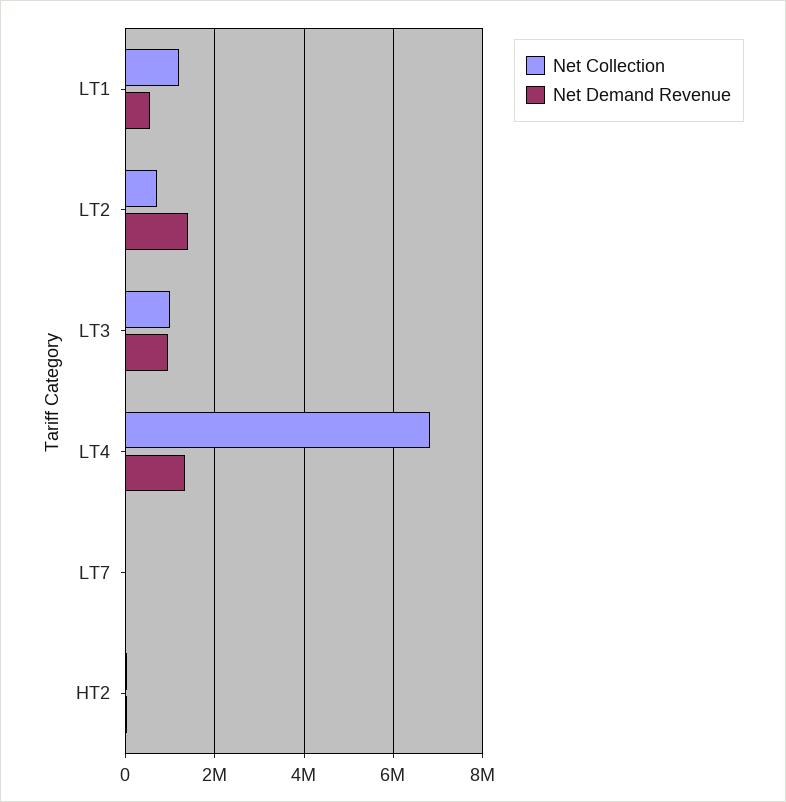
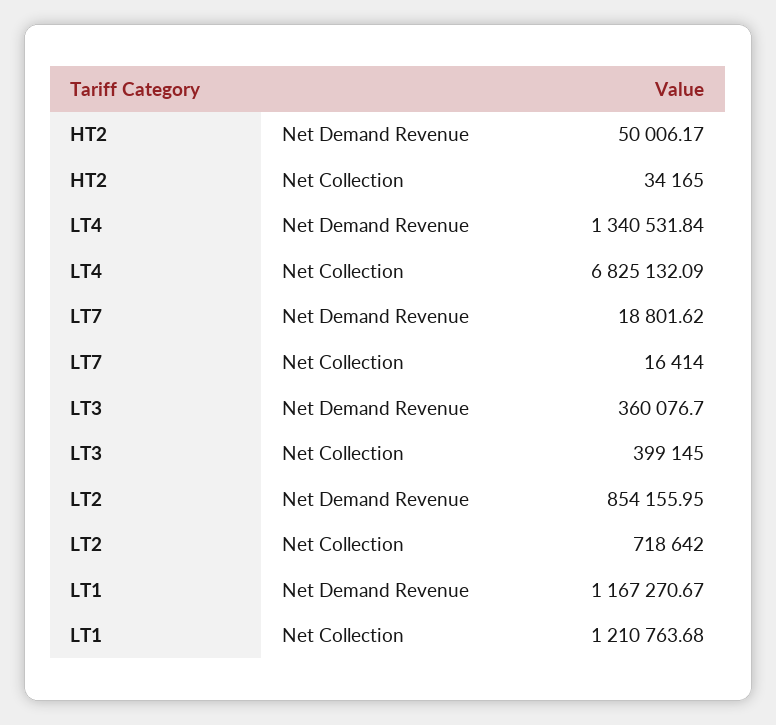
Net Demand Revenue, LT1: 600000 -> 1167270.67
Net Demand Revenue, LT2: 1400000 -> 854155.95
Net Collection, LT3: 1000000 -> 399145
Net Demand Revenue, LT3: 1000000 -> 360076.7

